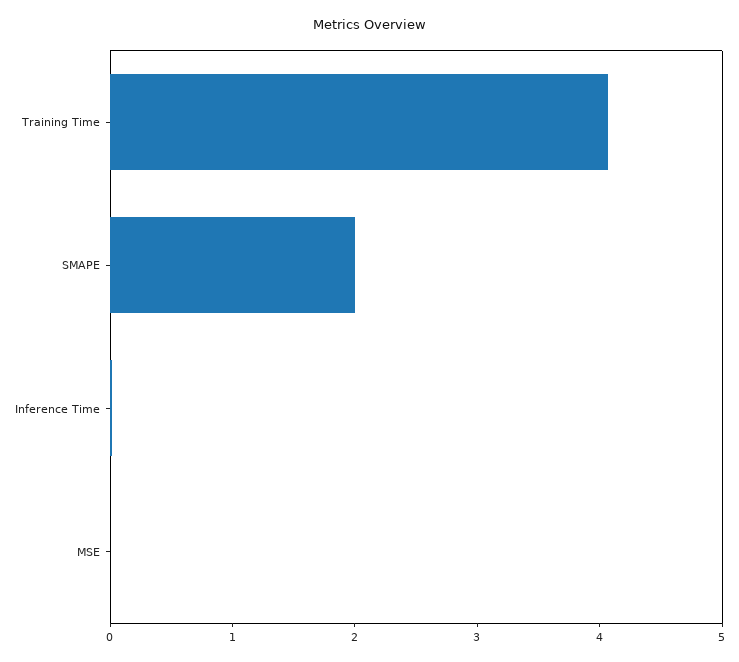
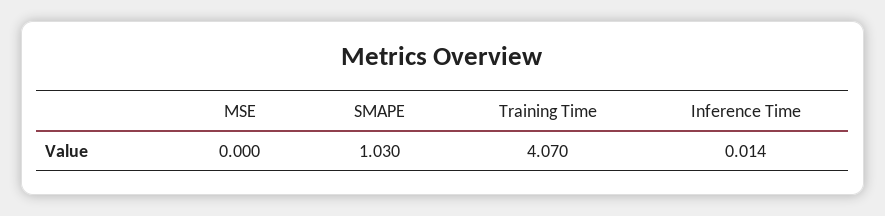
SMAPE: 2 -> 1.03

